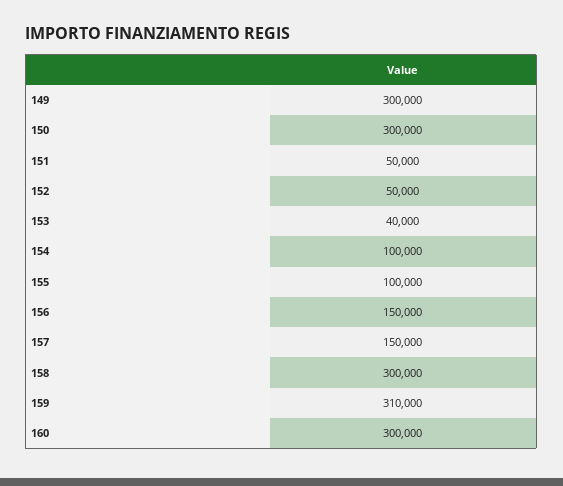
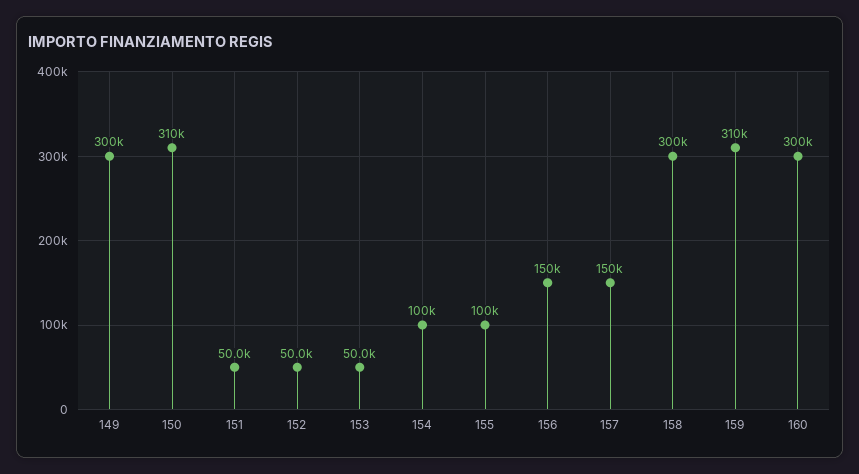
150: 300000 -> 310000
153: 40000 -> 50000

